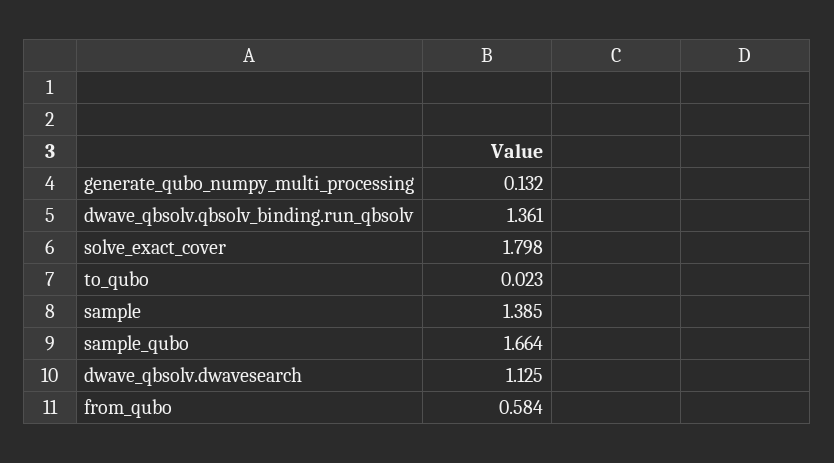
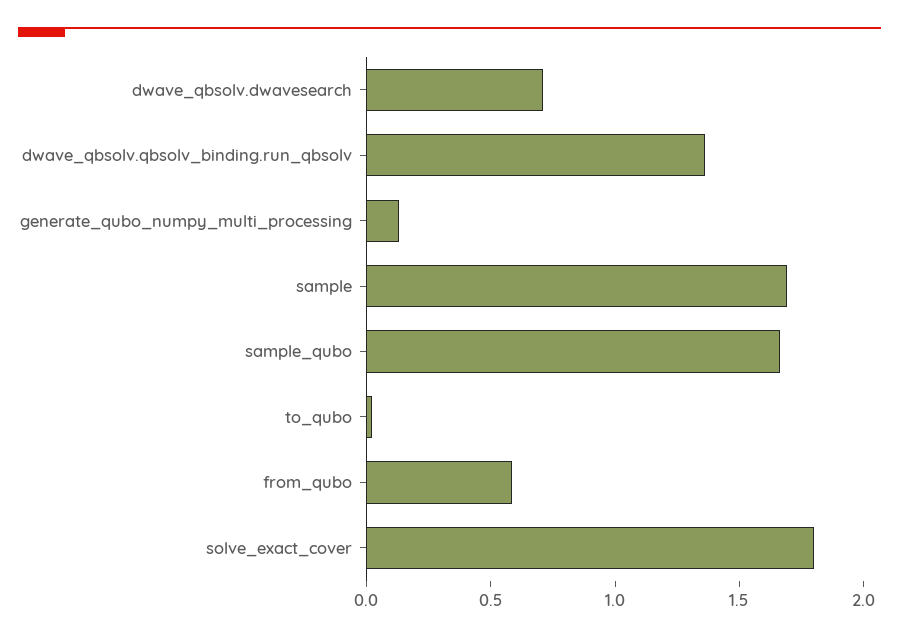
sample: 1.385 -> 1.7
dwave_qbsolv.dwavesearch: 1.125 -> 0.7

